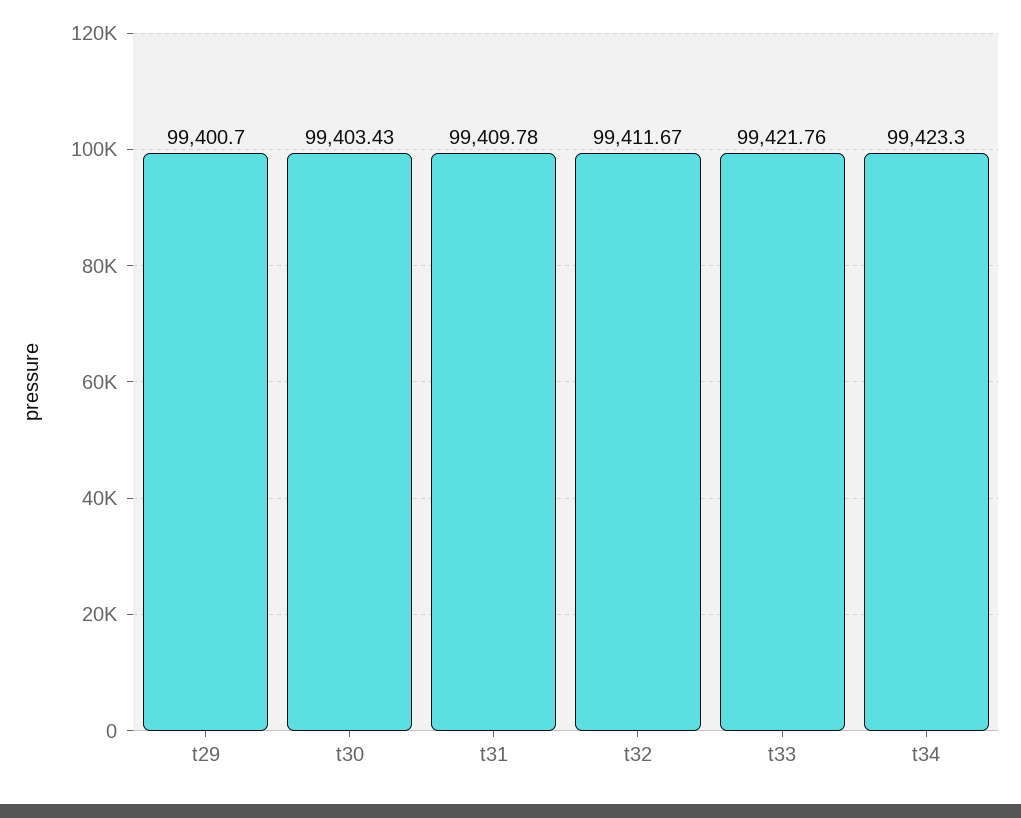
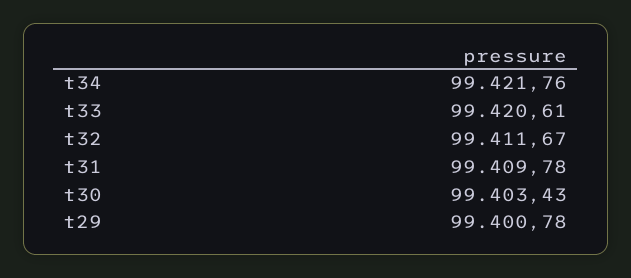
t29: 99400.7 -> 99400.78
t33: 99421.76 -> 99420.61
t34: 99423.3 -> 99421.76

